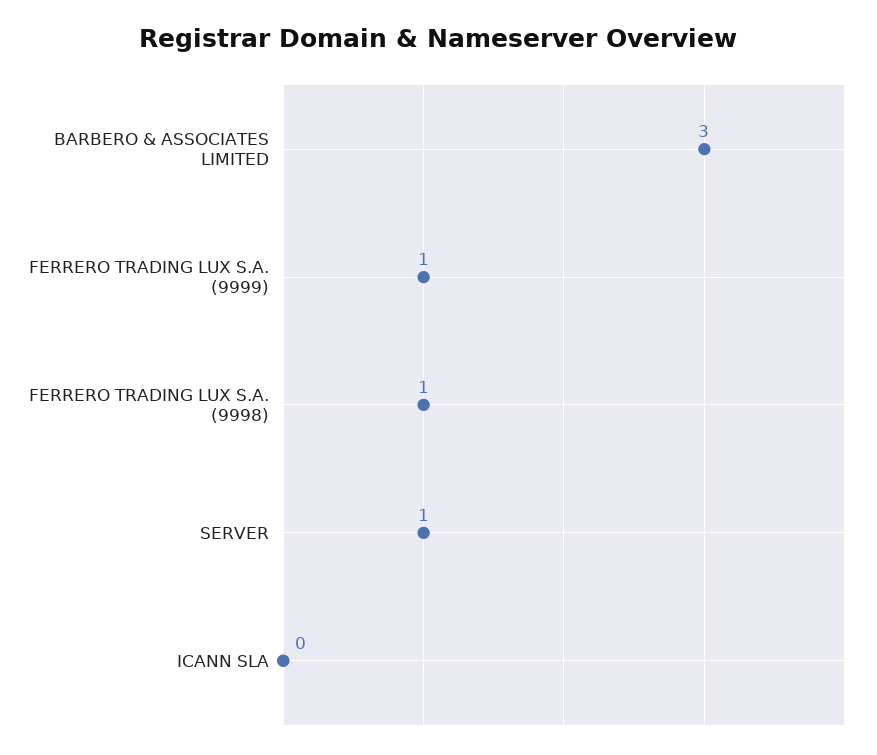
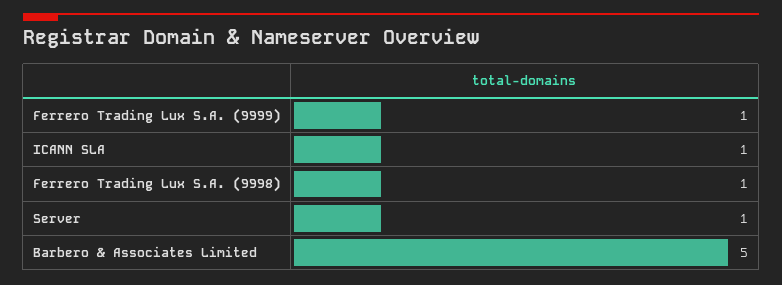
BARBERO & ASSOCIATES LIMITED: 3 -> 5
ICANN SLA: 0 -> 1

